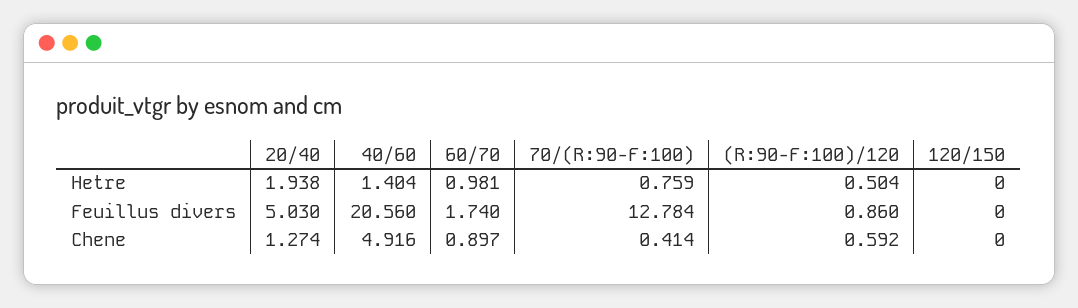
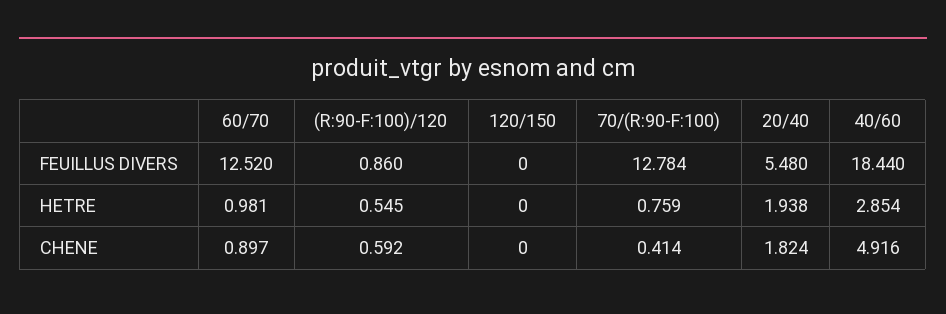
40/60, Hetre: 1.404 -> 2.854
(R:90-F:100)/120, Hetre: 0.504 -> 0.545
20/40, Feuillus divers: 5.03 -> 5.48
40/60, Feuillus divers: 20.56 -> 18.44
60/70, Feuillus divers: 1.74 -> 12.52
20/40, Chene: 1.274 -> 1.824

